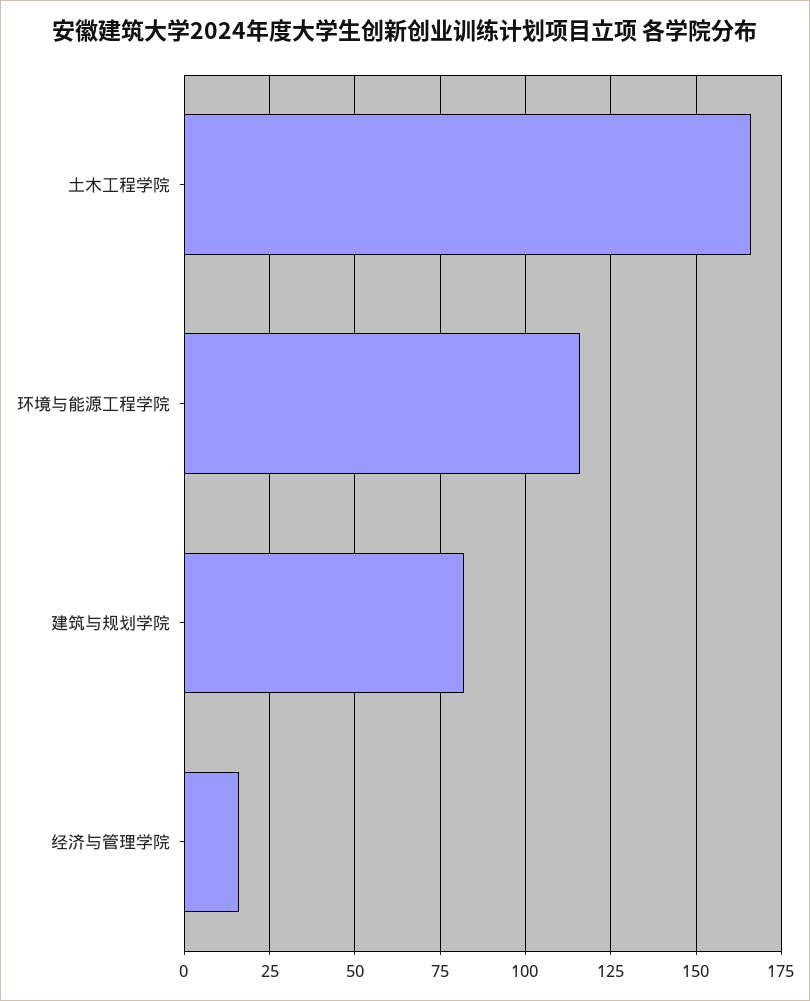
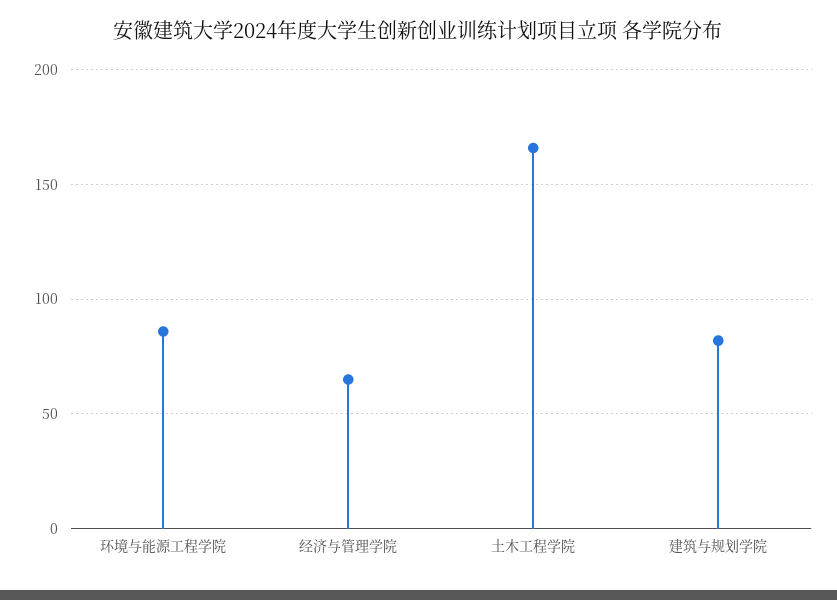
环境与能源工程学院: 115 -> 85
经济与管理学院: 15 -> 65

